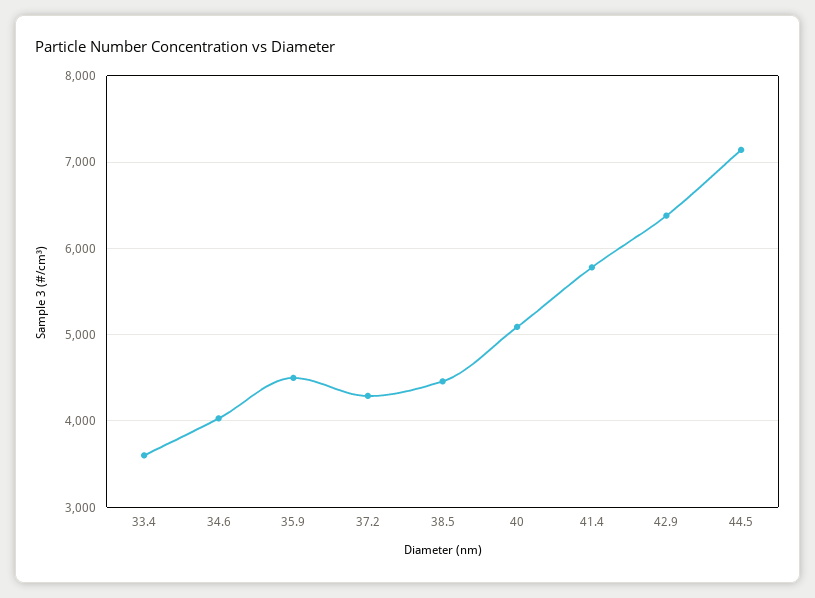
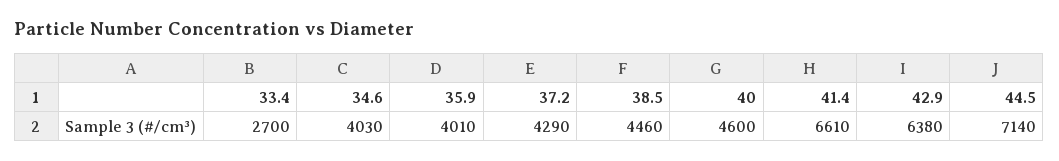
33.4: 3600 -> 2700
35.9: 4500 -> 4010
40: 5100 -> 4600
41.4: 5800 -> 6610

